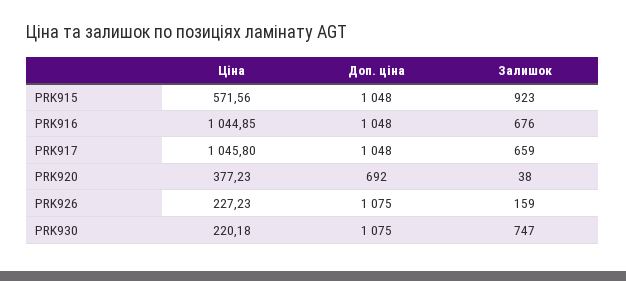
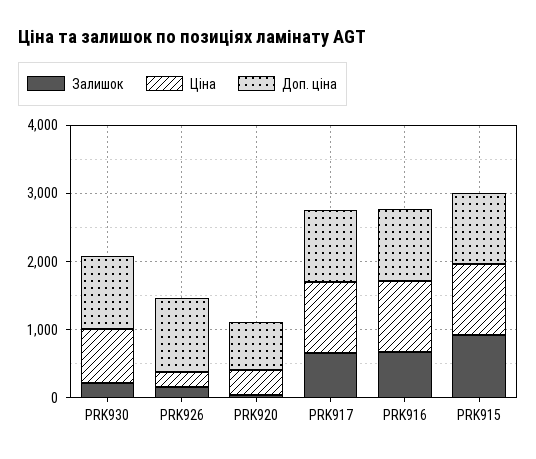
Ціна, PRK915: 571.56 -> 1000
Ціна, PRK930: 220.18 -> 800
Залишок, PRK930: 747 -> 200

